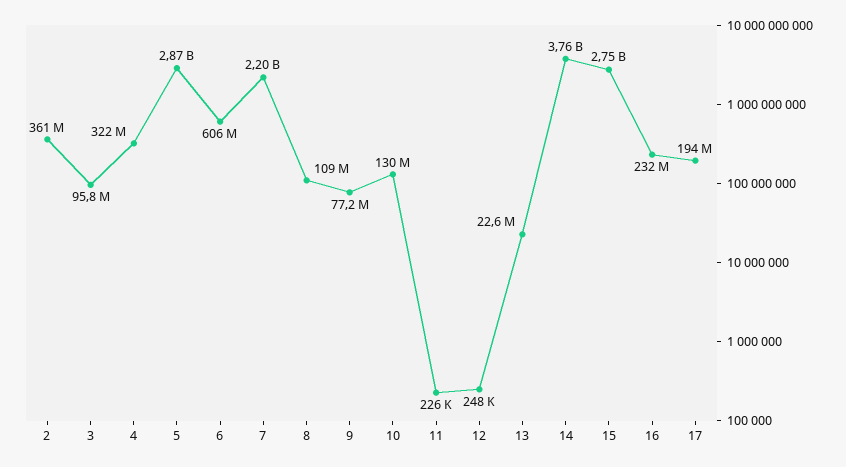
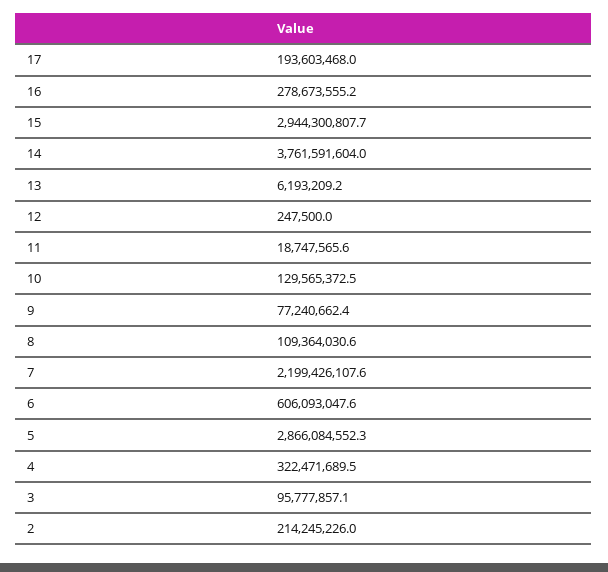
2: 361000000 -> 214245226
11: 226000 -> 18747565.6
13: 22600000 -> 6193209.2
15: 2750000000 -> 2944300807.7
16: 232000000 -> 278673555.2

